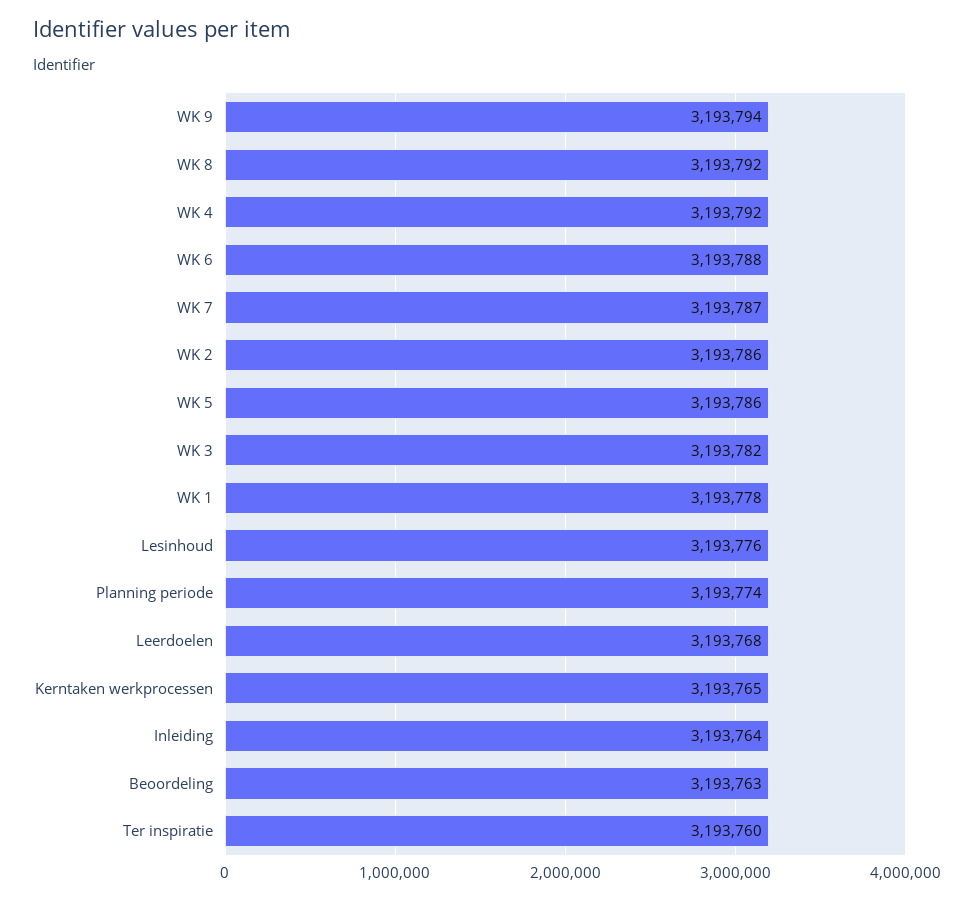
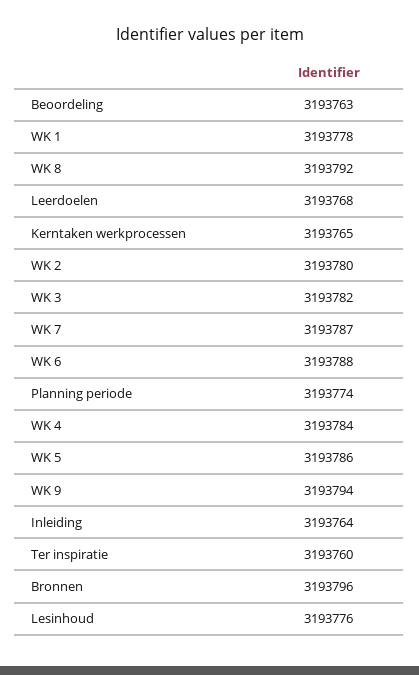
WK 4: 3193792 -> 3193784
WK 2: 3193786 -> 3193780
Bronnen: none -> 3193796

